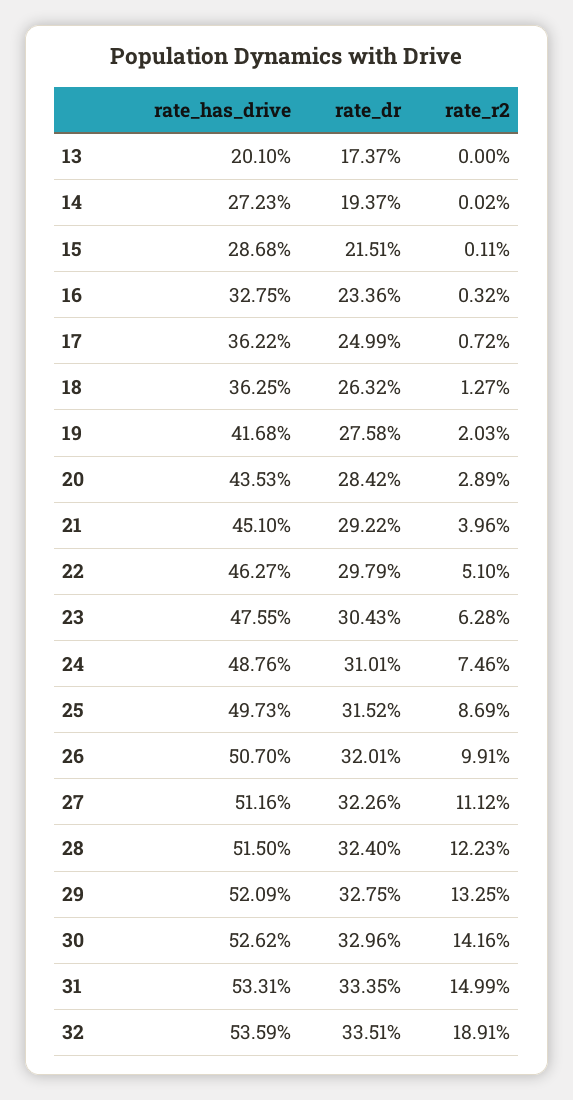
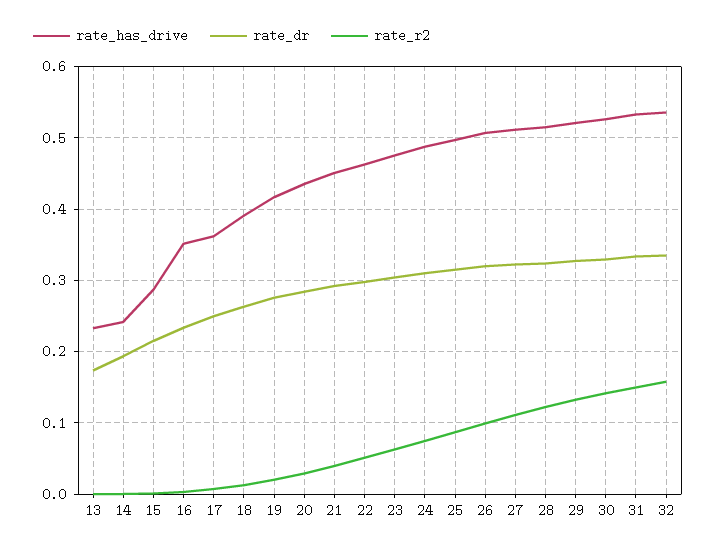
rate_has_drive, 13: 0.201 -> 0.23
rate_has_drive, 14: 0.2723 -> 0.24
rate_has_drive, 16: 0.3275 -> 0.35
rate_has_drive, 18: 0.3625 -> 0.39
rate_r2, 32: 0.1891 -> 0.16

